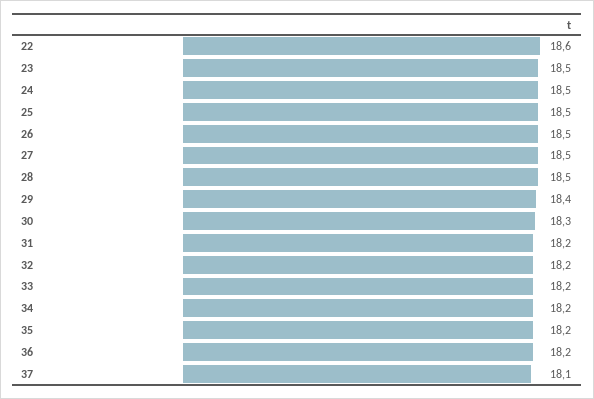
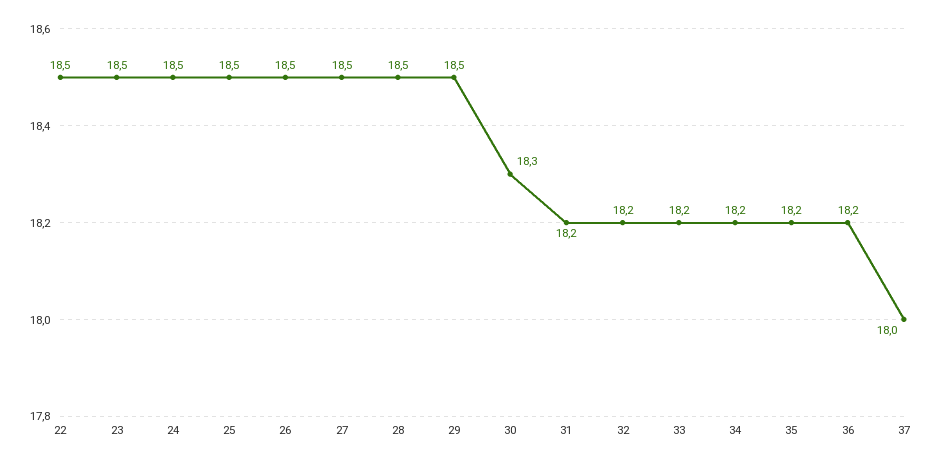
22: 18.6 -> 18.5
29: 18.4 -> 18.5
37: 18.1 -> 18

